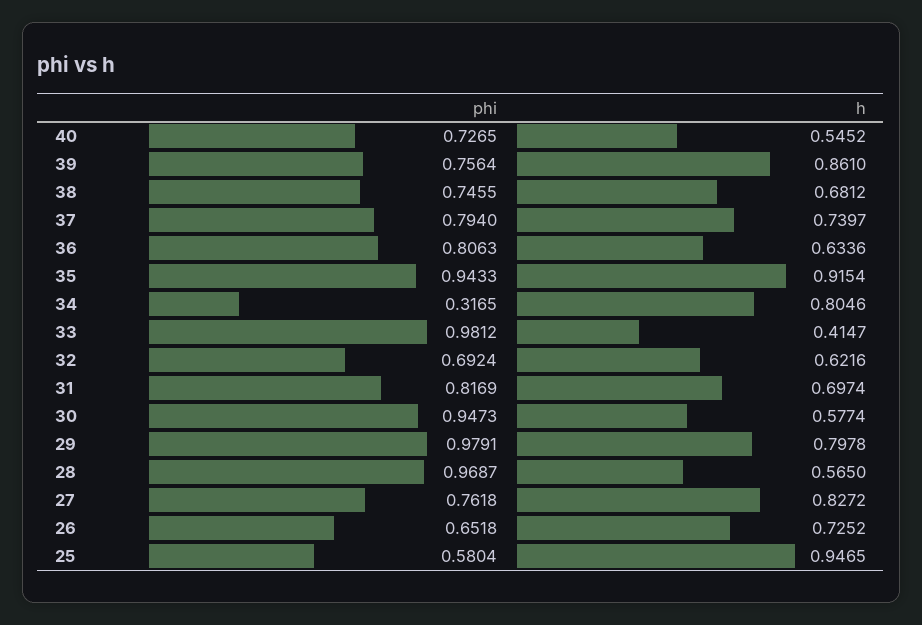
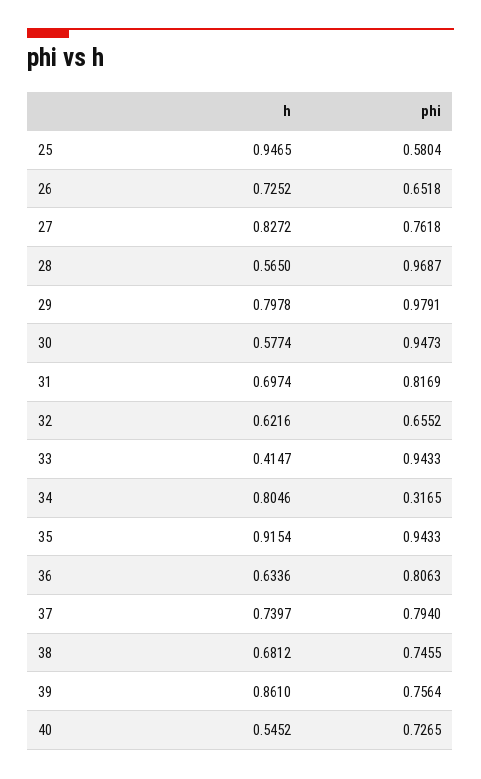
phi, 33: 0.9812 -> 0.9433
phi, 32: 0.6924 -> 0.6552

